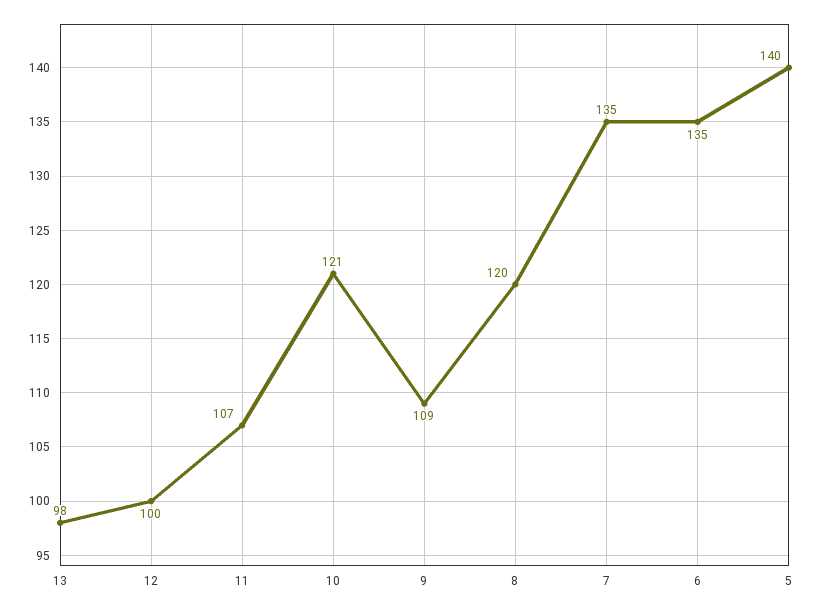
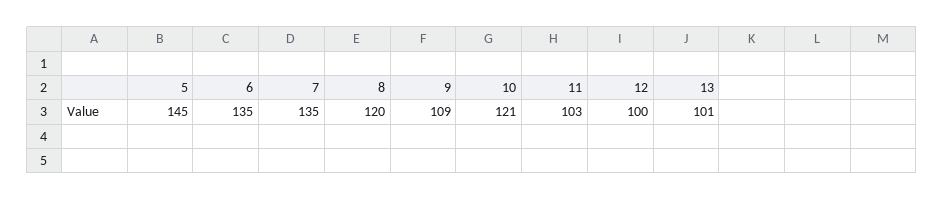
13: 98 -> 101
11: 107 -> 103
5: 140 -> 145

